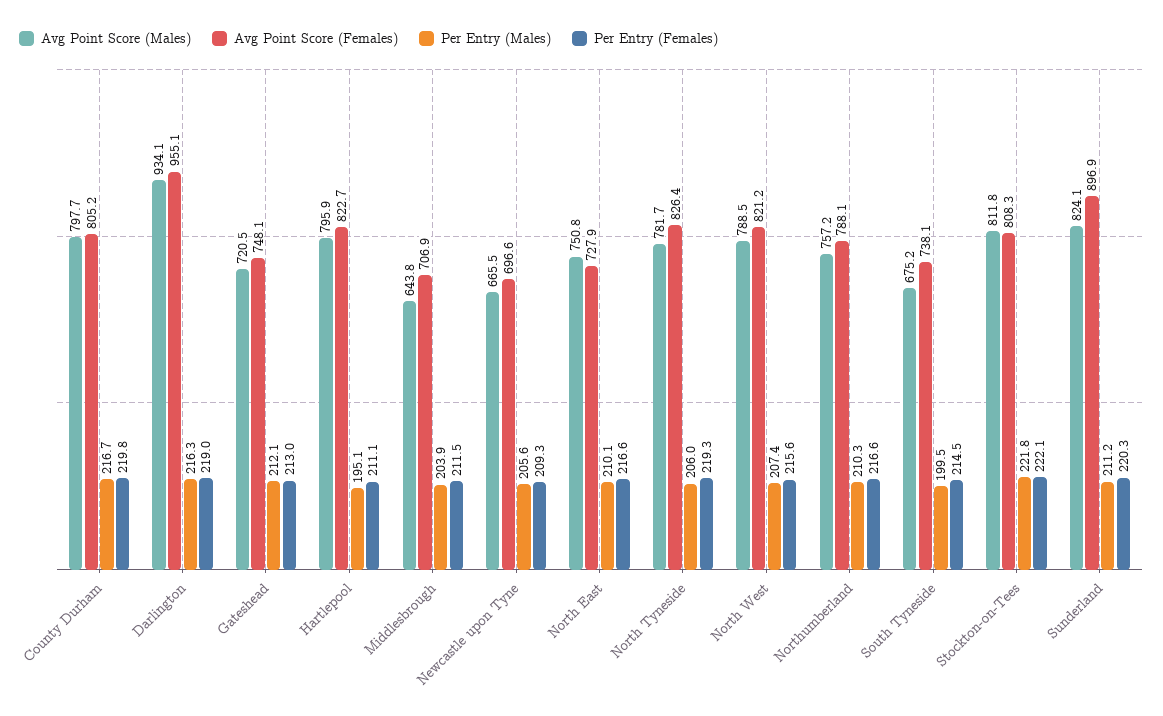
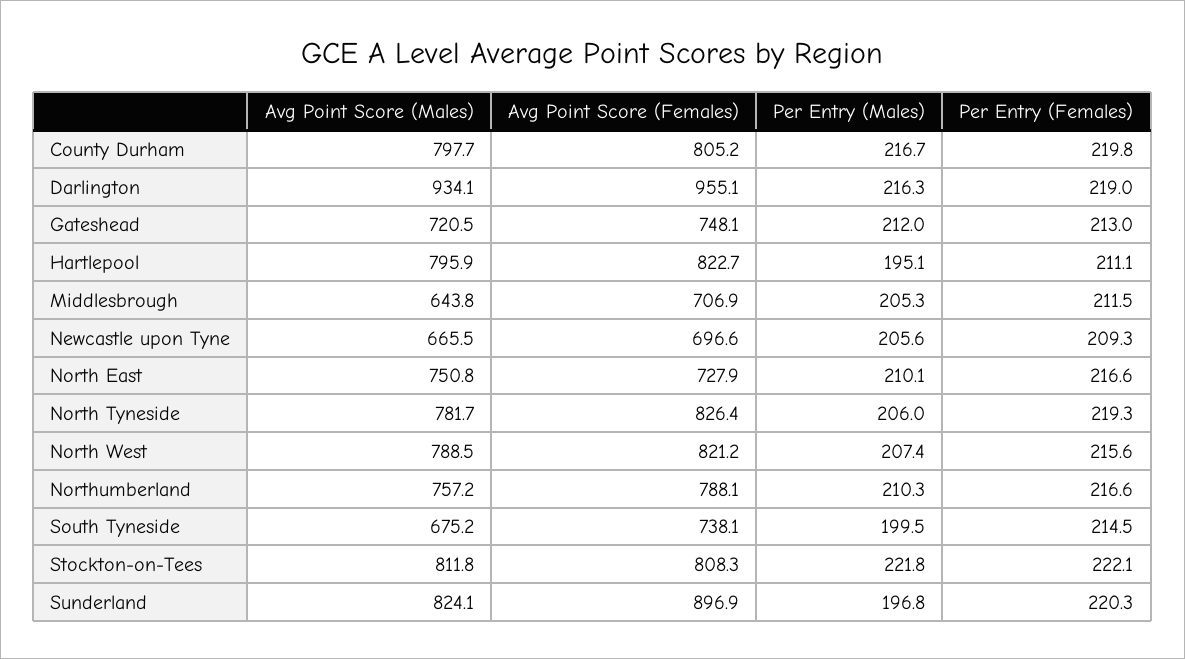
Per Entry (Males), Gateshead: 212.1 -> 212
Per Entry (Males), Middlesbrough: 203.9 -> 205.3
Per Entry (Males), Sunderland: 211.2 -> 196.8

